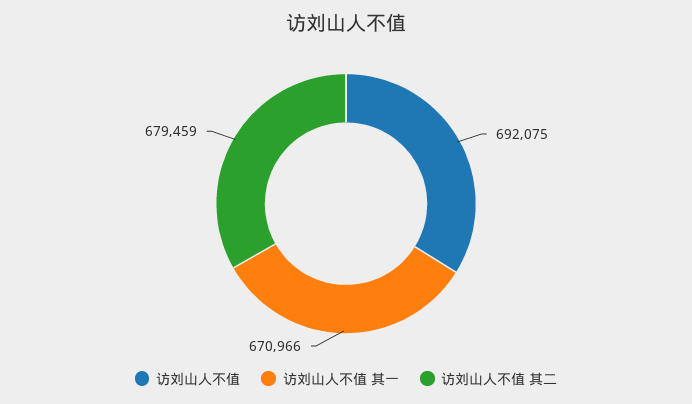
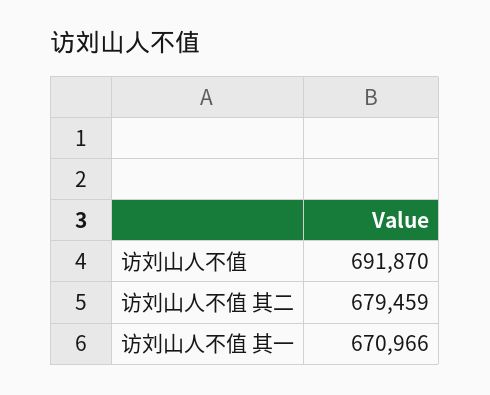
访刘山人不值: 692075 -> 691870

